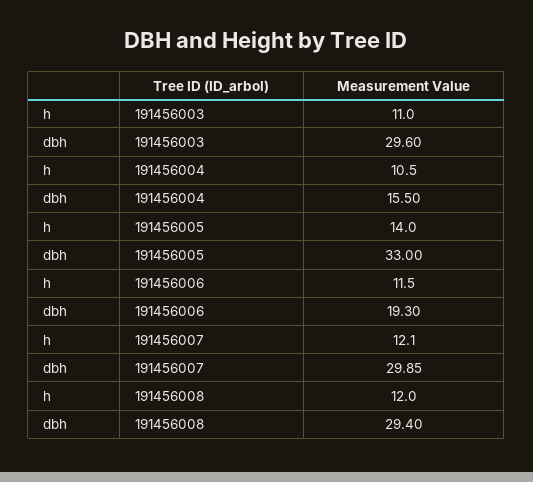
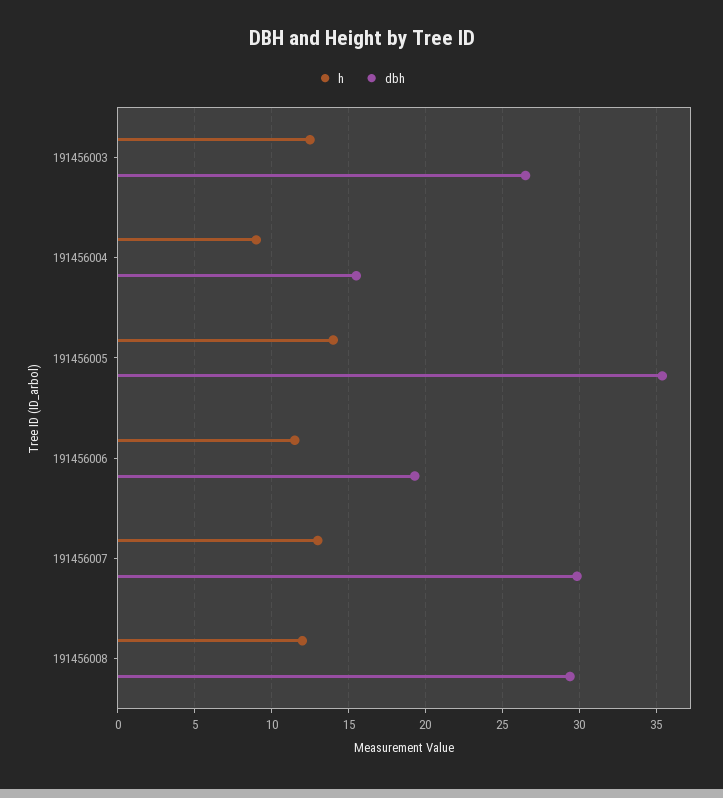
h, 191456003: 11 -> 12.5
dbh, 191456003: 29.6 -> 26.5
h, 191456004: 10.5 -> 9
dbh, 191456005: 33 -> 35.5
h, 191456007: 12.1 -> 13

